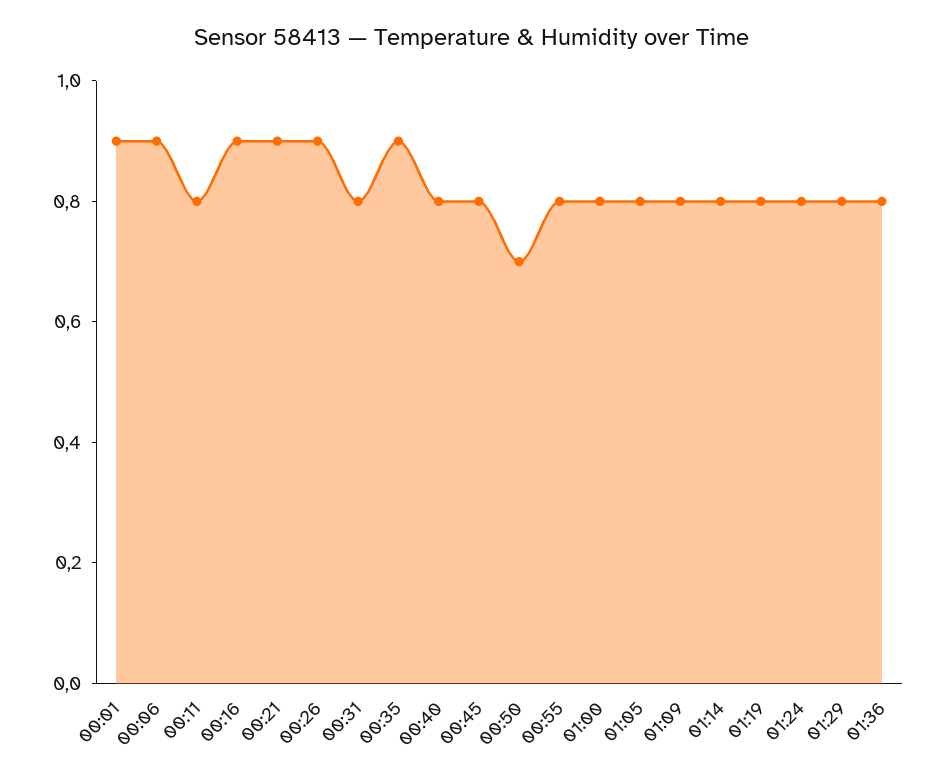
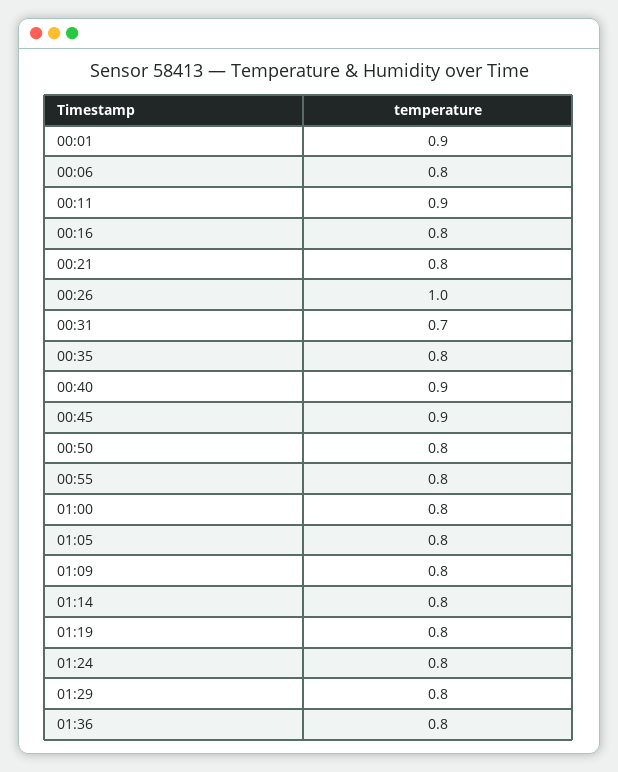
00:06: 0.9 -> 0.8
00:11: 0.8 -> 0.9
00:16: 0.9 -> 0.8
00:21: 0.9 -> 0.8
00:26: 0.9 -> 1
00:31: 0.8 -> 0.7
00:35: 0.9 -> 0.8
00:40: 0.8 -> 0.9
00:45: 0.8 -> 0.9
00:50: 0.7 -> 0.8

